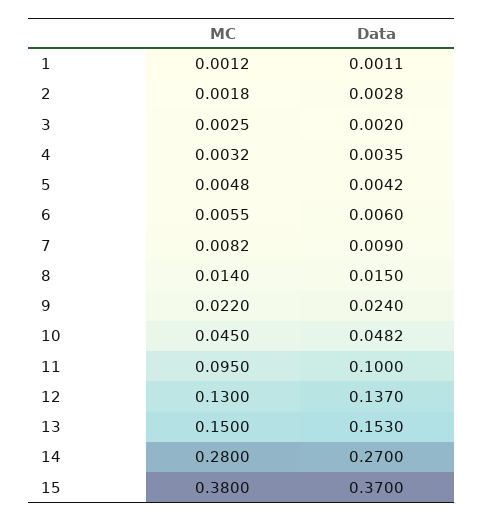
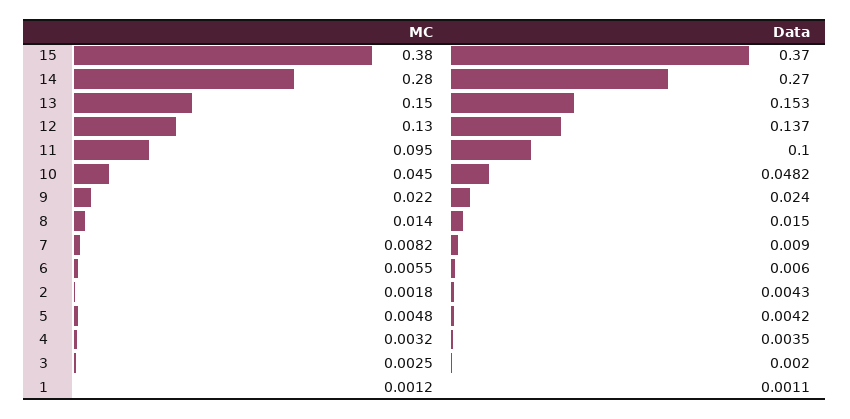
Data, 2: 0.0028 -> 0.0043

